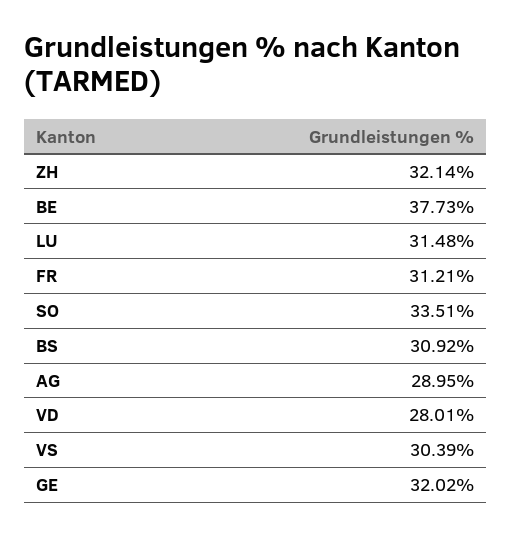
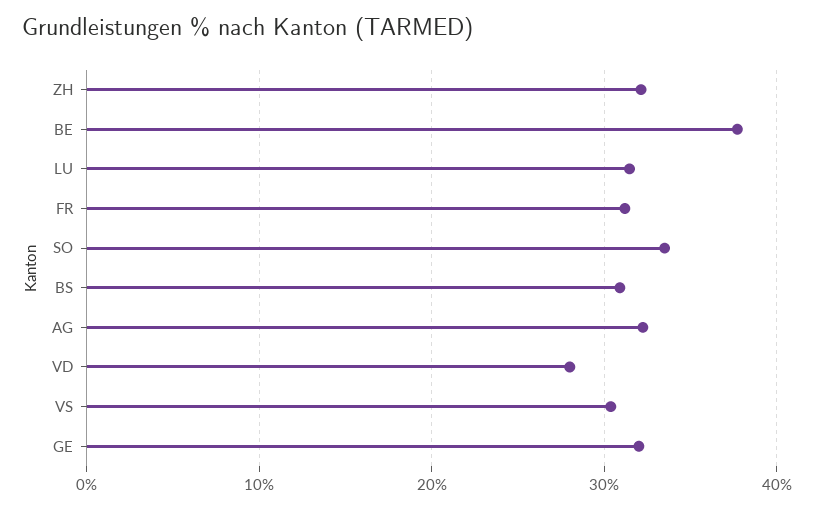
AG: 28.95 -> 32

